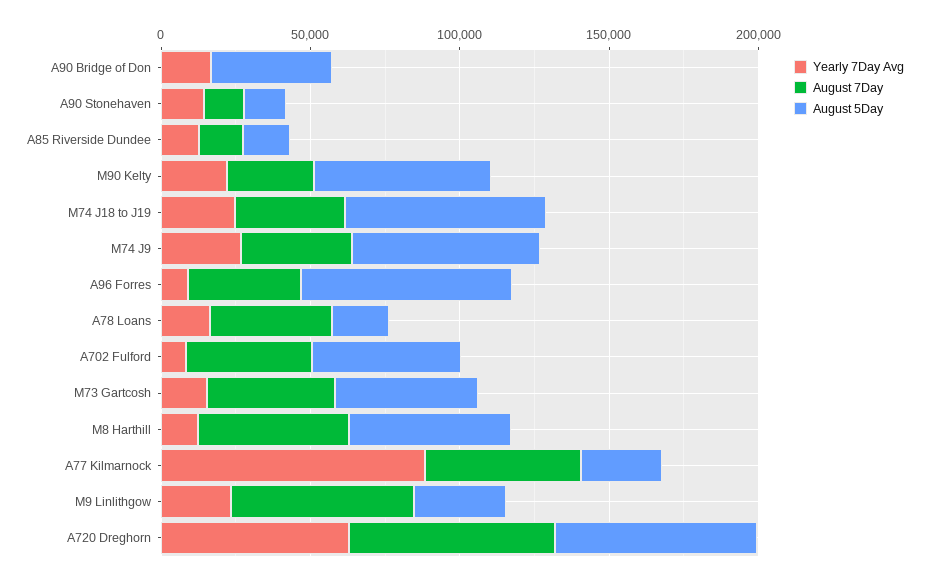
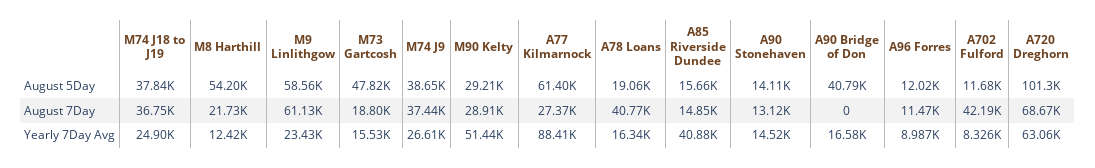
Yearly 7Day Avg, A85 Riverside Dundee: 10000 -> 40880
Yearly 7Day Avg, M90 Kelty: 20000 -> 51440
August 5Day, M90 Kelty: 60000 -> 29210
August 5Day, M74 J18 to J19: 70000 -> 37840
August 5Day, M74 J9: 60000 -> 38650
August 7Day, A96 Forres: 40000 -> 11470
August 5Day, A96 Forres: 70000 -> 12020
August 5Day, A702 Fulford: 50000 -> 11680
August 7Day, M73 Gartcosh: 40000 -> 18800
August 7Day, M8 Harthill: 50000 -> 21730
August 7Day, A77 Kilmarnock: 50000 -> 27370
August 5Day, A77 Kilmarnock: 30000 -> 61400
August 5Day, M9 Linlithgow: 30000 -> 58560
August 5Day, A720 Dreghorn: 70000 -> 101300

